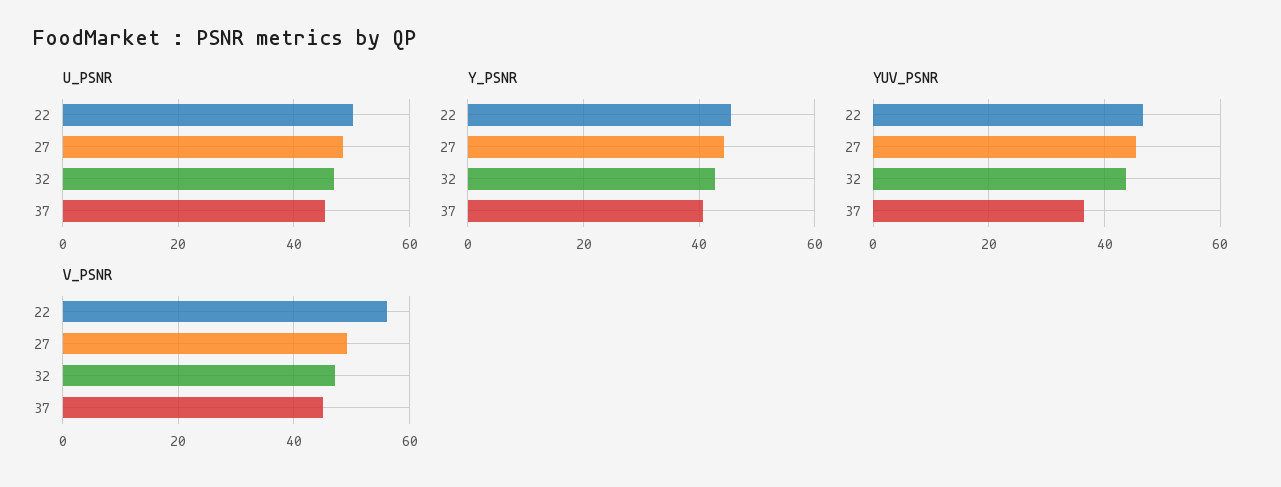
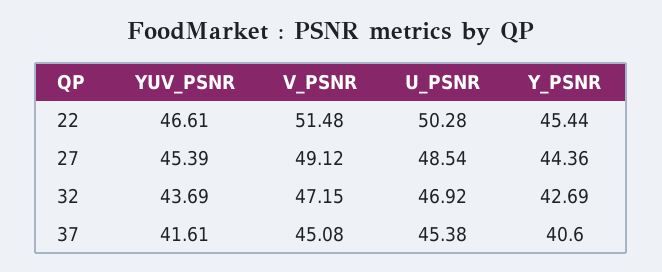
YUV_PSNR, 37: 36 -> 41.61
V_PSNR, 22: 56 -> 51.48

